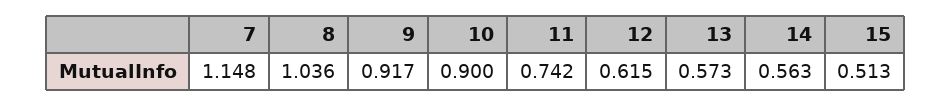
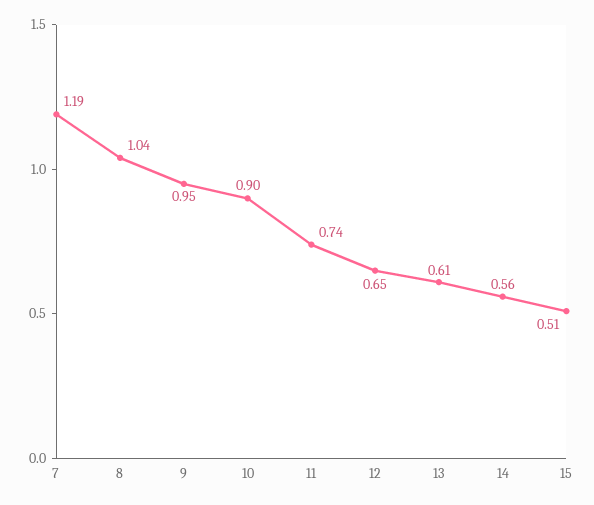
7: 1.148 -> 1.19
9: 0.917 -> 0.95
12: 0.615 -> 0.65
13: 0.573 -> 0.61

